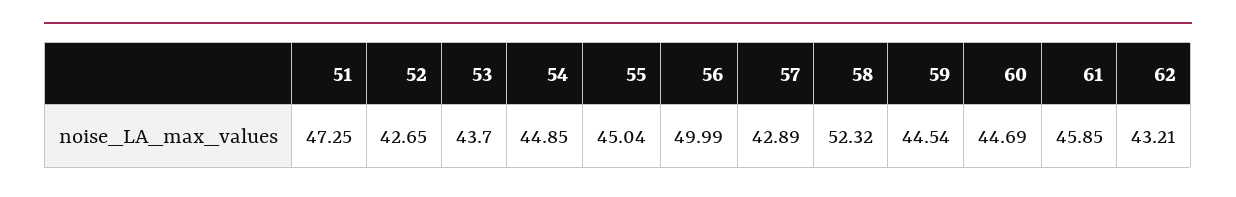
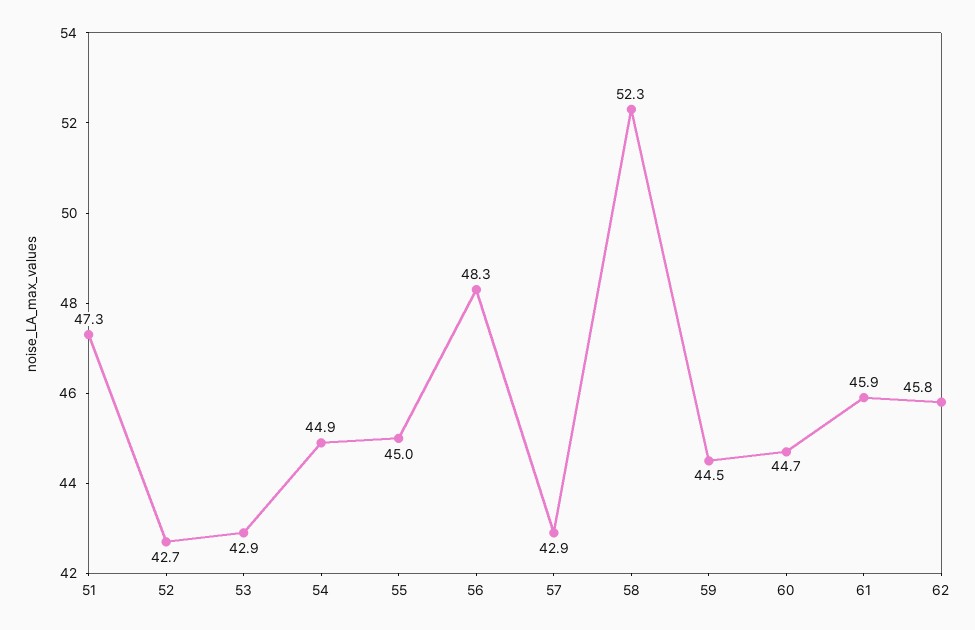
53: 43.7 -> 42.9
56: 49.99 -> 48.3
62: 43.21 -> 45.8

